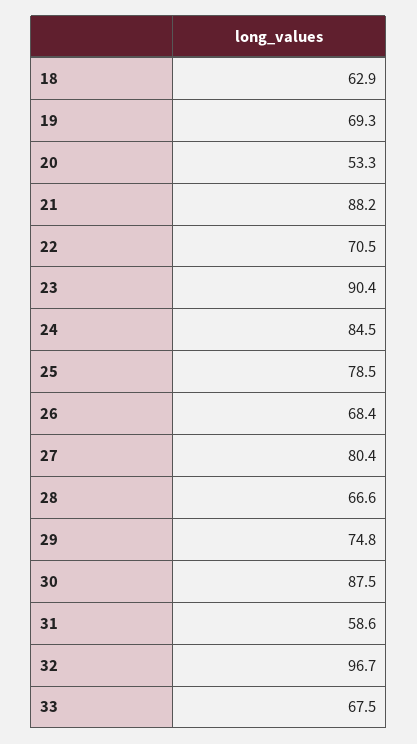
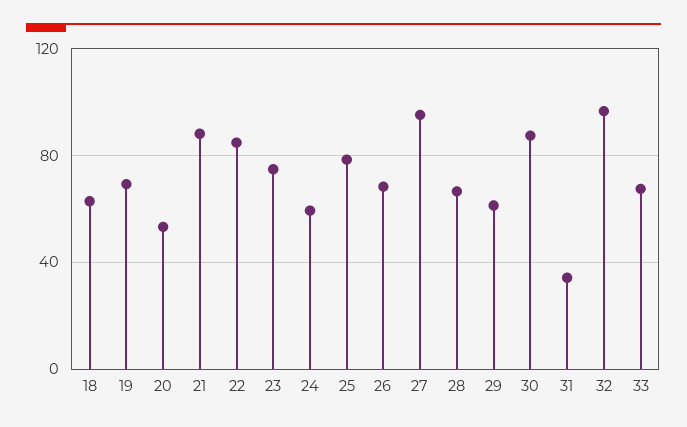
22: 70.5 -> 85
23: 90.4 -> 75
24: 84.5 -> 60
27: 80.4 -> 95
29: 74.8 -> 60
31: 58.6 -> 35

